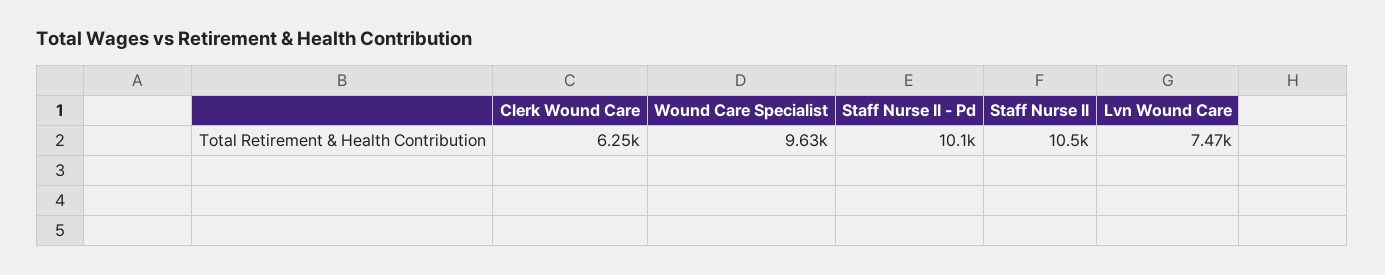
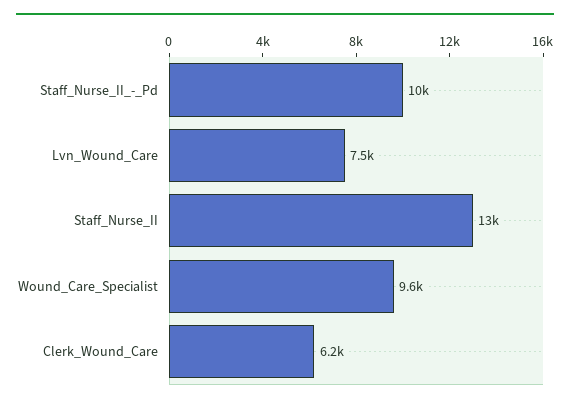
Staff Nurse II: 10500 -> 13000

